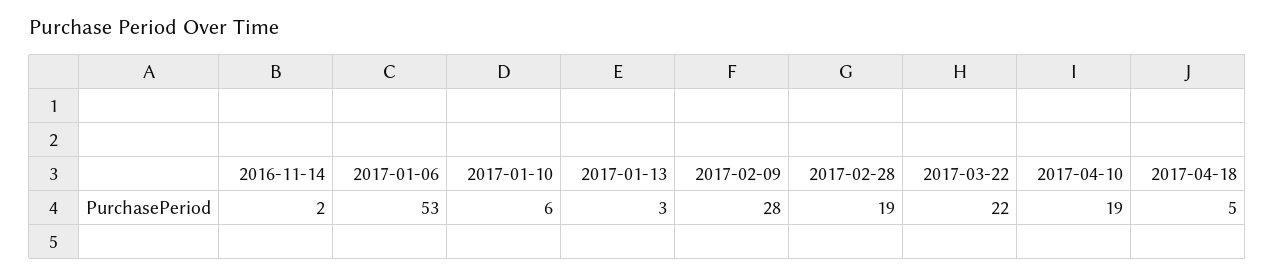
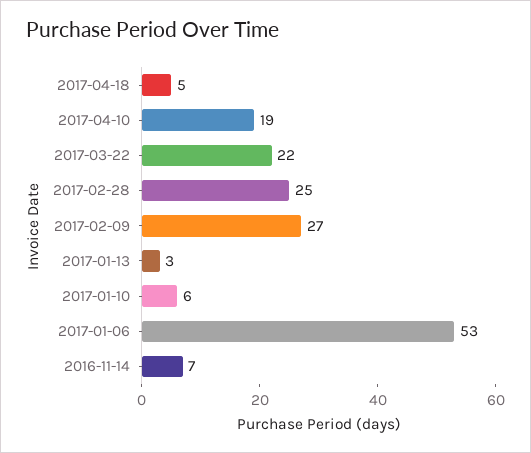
2016-11-14: 2 -> 7
2017-02-09: 28 -> 27
2017-02-28: 19 -> 25

